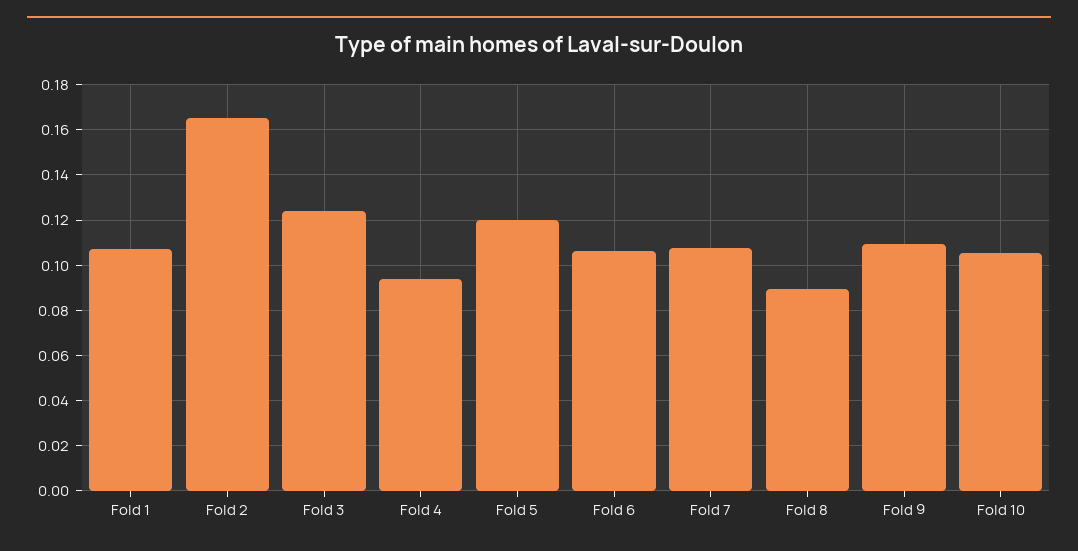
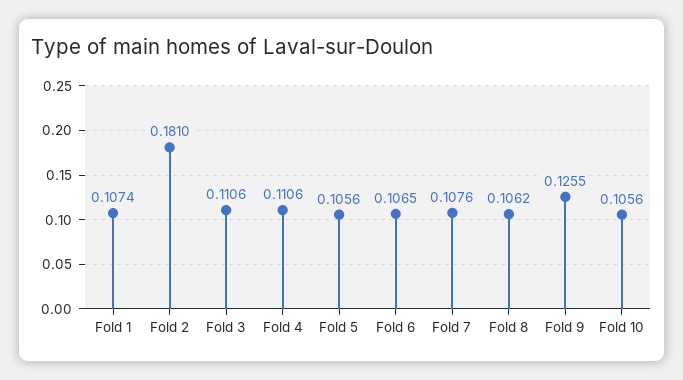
Fold 2: 0.165 -> 0.181
Fold 3: 0.125 -> 0.1106
Fold 4: 0.095 -> 0.1106
Fold 5: 0.12 -> 0.1056
Fold 8: 0.09 -> 0.1062
Fold 9: 0.11 -> 0.1255

